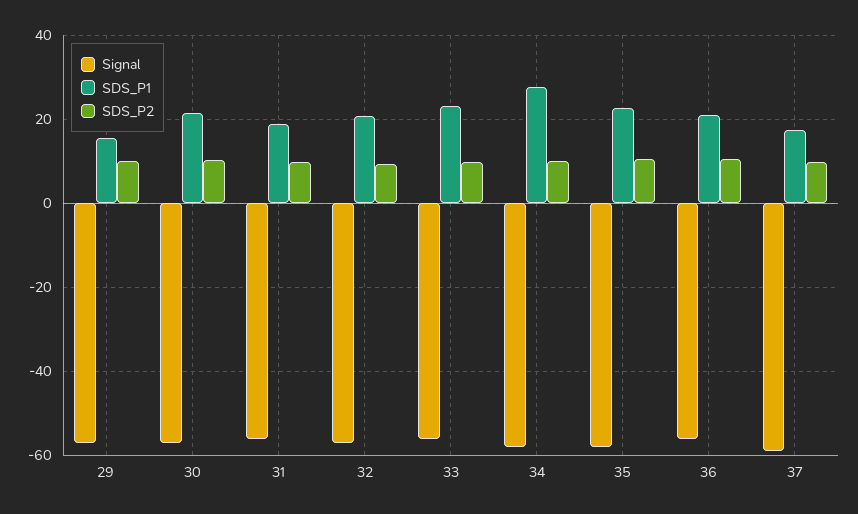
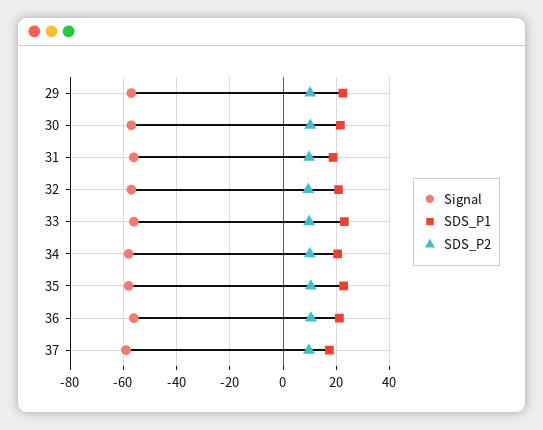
SDS_P1, 29: 16 -> 22.5
SDS_P1, 34: 28 -> 20

